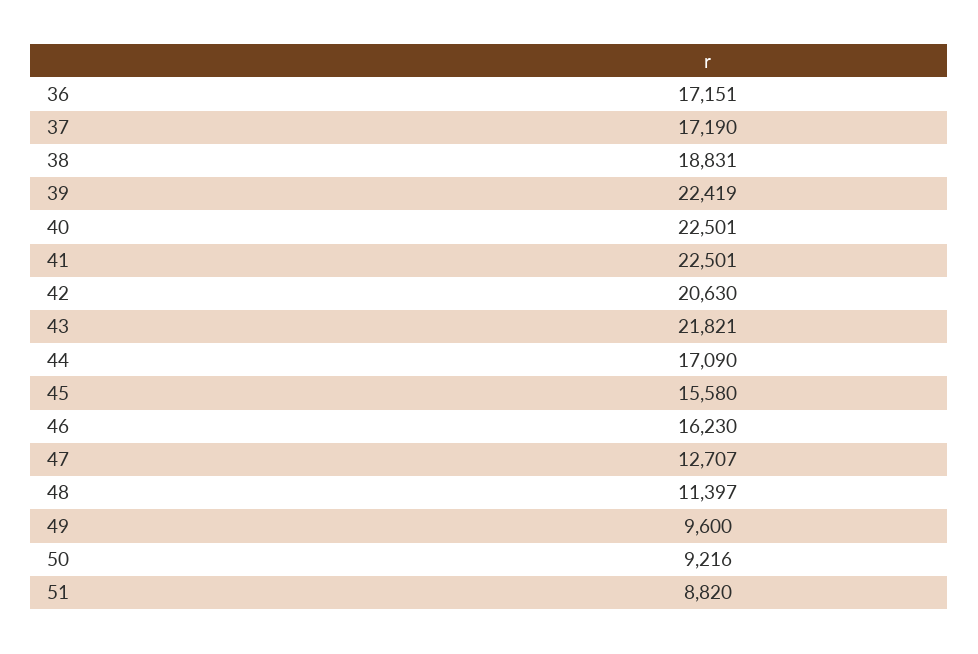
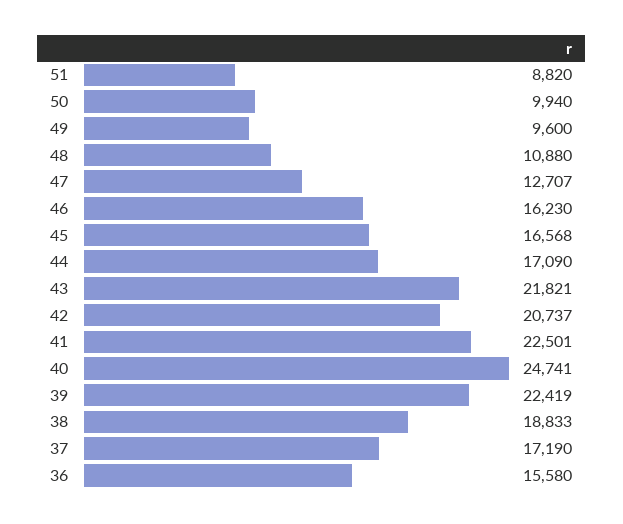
36: 17151 -> 15580
38: 18831 -> 18833
40: 22501 -> 24741
42: 20630 -> 20737
45: 15580 -> 16568
48: 11397 -> 10880
50: 9216 -> 9940

